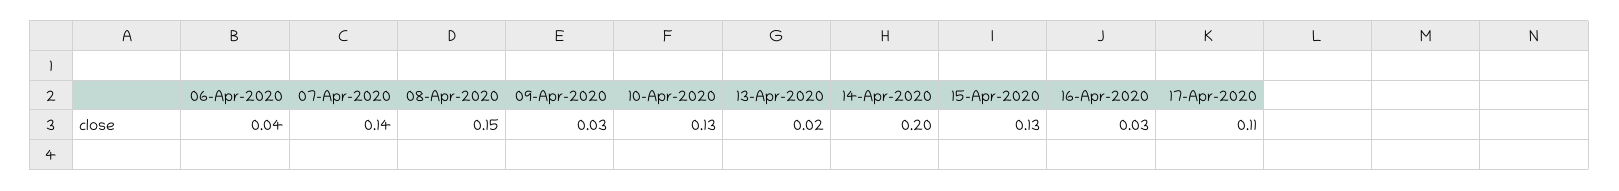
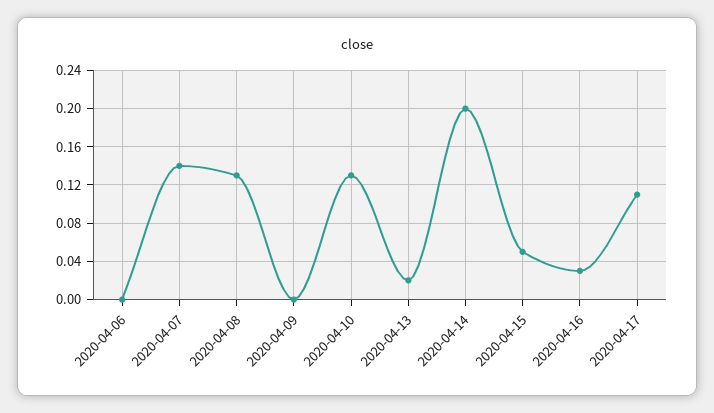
06-Apr-2020: 0.04 -> 0
08-Apr-2020: 0.15 -> 0.13
09-Apr-2020: 0.03 -> 0
15-Apr-2020: 0.13 -> 0.05

